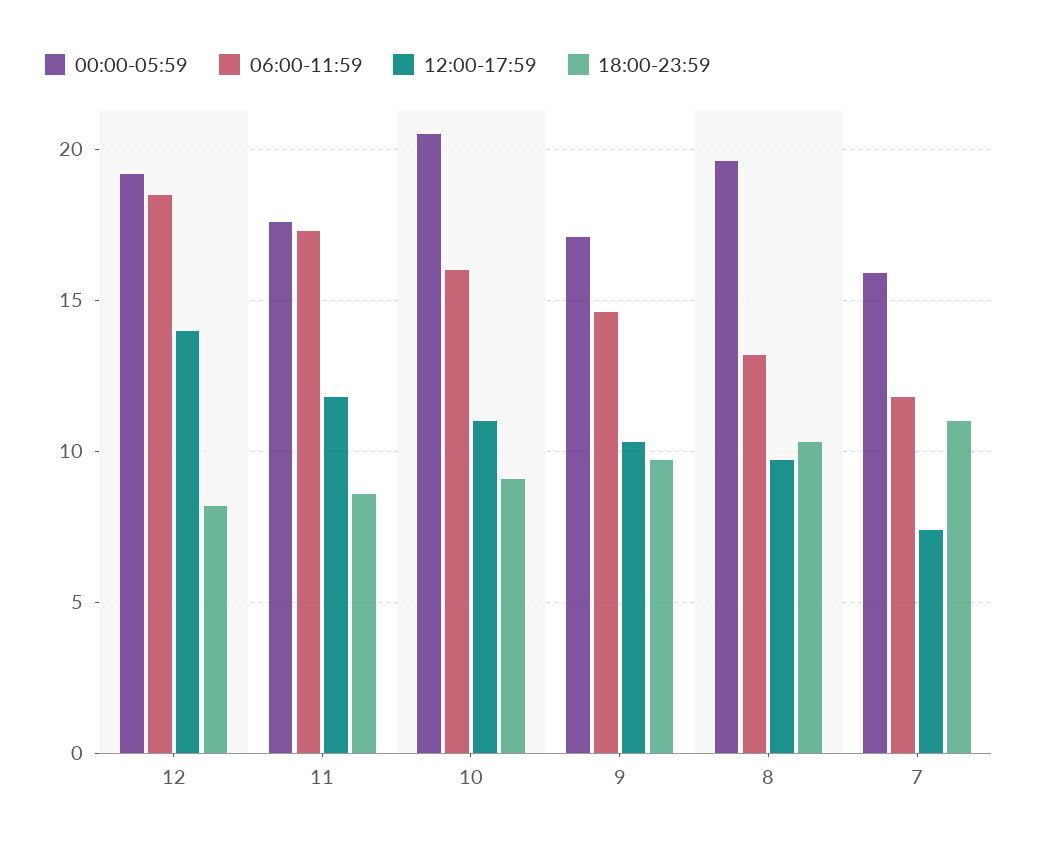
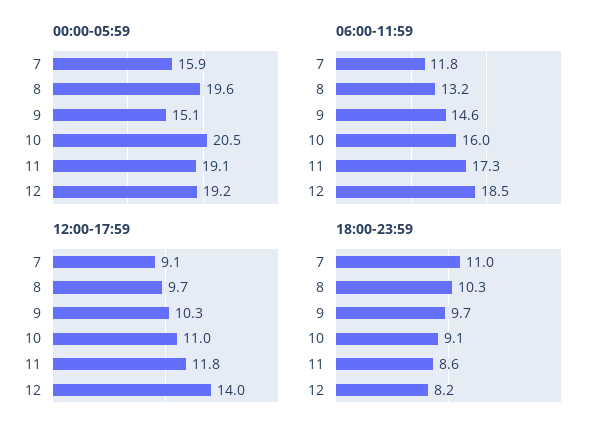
00:00-05:59, 11: 17.5 -> 19.1
00:00-05:59, 9: 17 -> 15.1
12:00-17:59, 7: 7.5 -> 9.1

